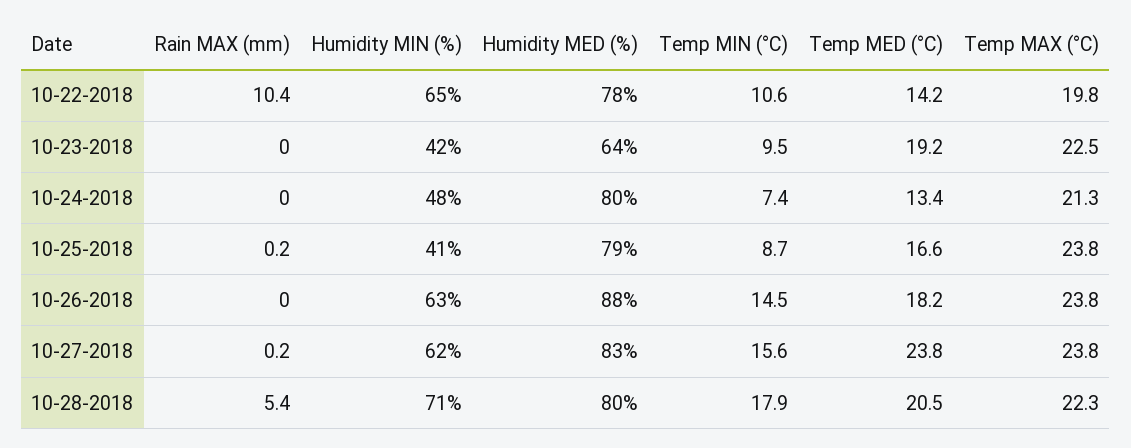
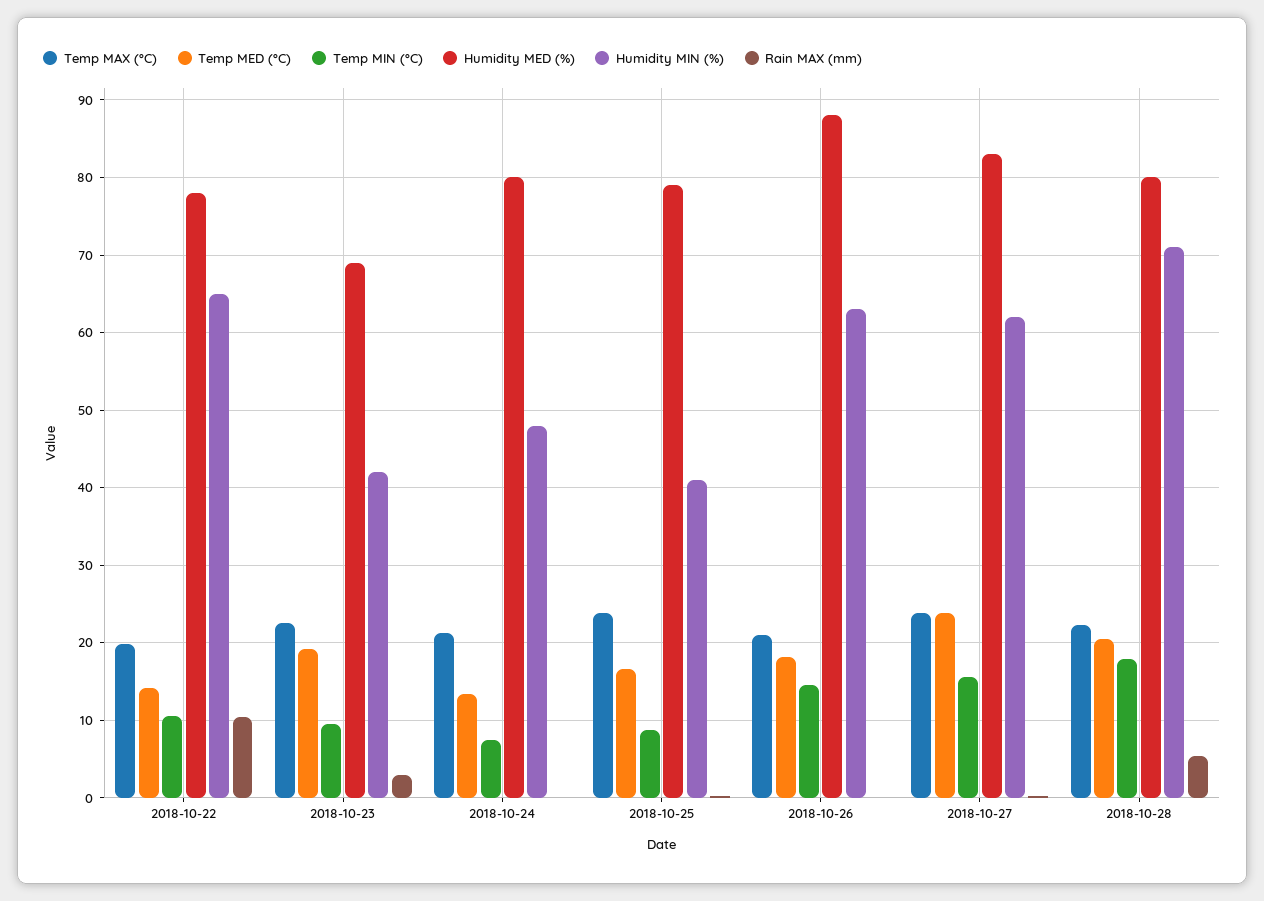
Rain MAX (mm), 10-23-2018: 0 -> 3
Humidity MED (%), 10-23-2018: 64 -> 69
Temp MAX (°C), 10-26-2018: 23.8 -> 21

